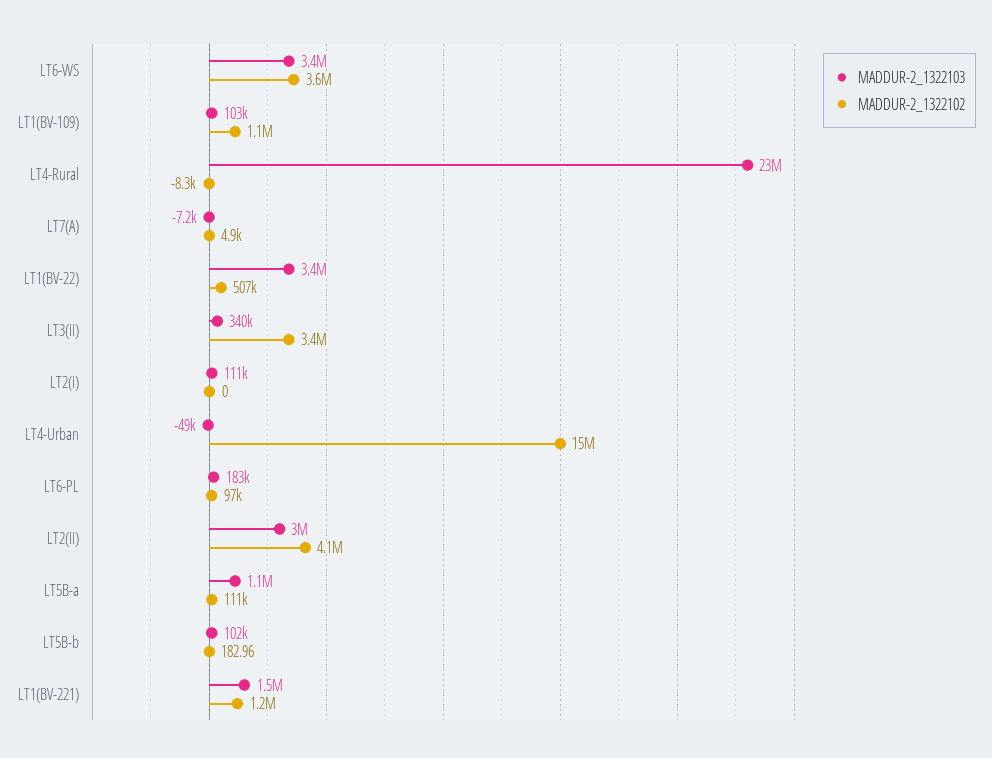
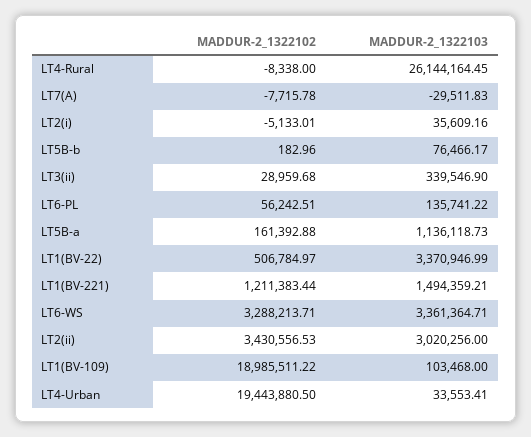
MADDUR-2_1322102, LT6-WS: 3600000 -> 3288213.71
MADDUR-2_1322102, LT1(BV-109): 1100000 -> 18985511.22
MADDUR-2_1322103, LT4-Rural: 23000000 -> 26144164.45
MADDUR-2_1322103, LT7(A): -7200 -> -29511.83
MADDUR-2_1322102, LT7(A): 4900 -> -7715.78
MADDUR-2_1322102, LT3(ii): 3400000 -> 28959.68
MADDUR-2_1322103, LT2(i): 111000 -> 35609.16
MADDUR-2_1322102, LT2(i): 0 -> -5133.01
MADDUR-2_1322103, LT4-Urban: -49000 -> 33553.41
MADDUR-2_1322102, LT4-Urban: 15000000 -> 19443880.5
MADDUR-2_1322103, LT6-PL: 183000 -> 135741.22
MADDUR-2_1322102, LT6-PL: 97000 -> 56242.51
MADDUR-2_1322102, LT2(ii): 4100000 -> 3430556.53
MADDUR-2_1322102, LT5B-a: 111000 -> 161392.88
MADDUR-2_1322103, LT5B-b: 102000 -> 76466.17

